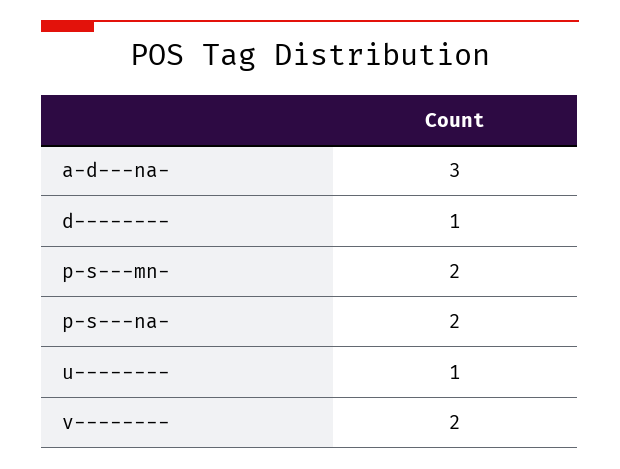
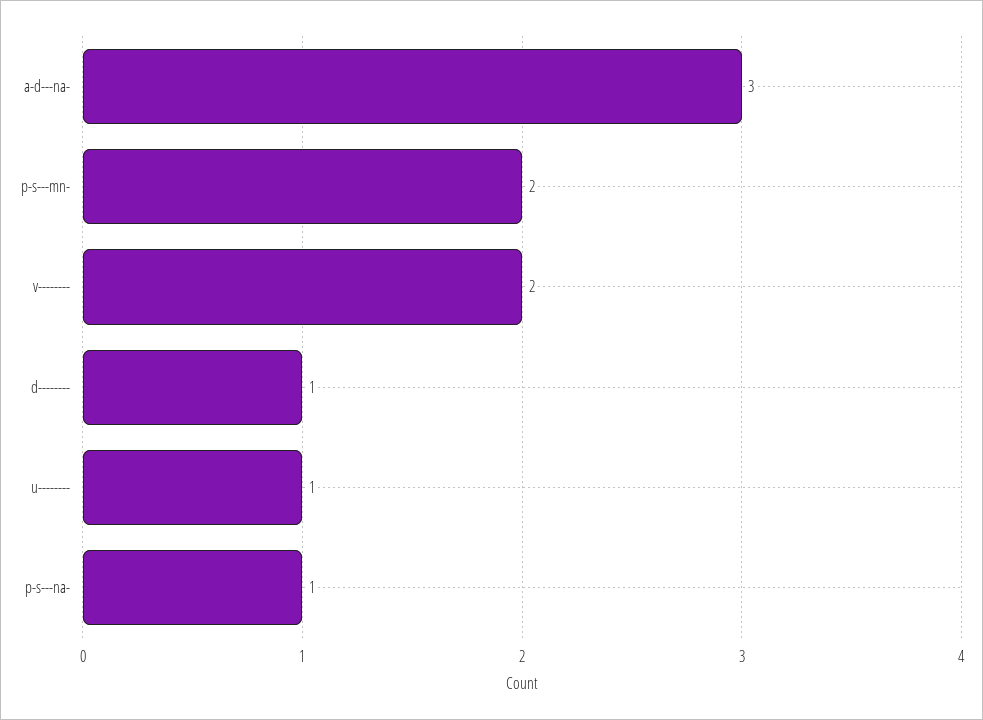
p-s---na-: 2 -> 1

